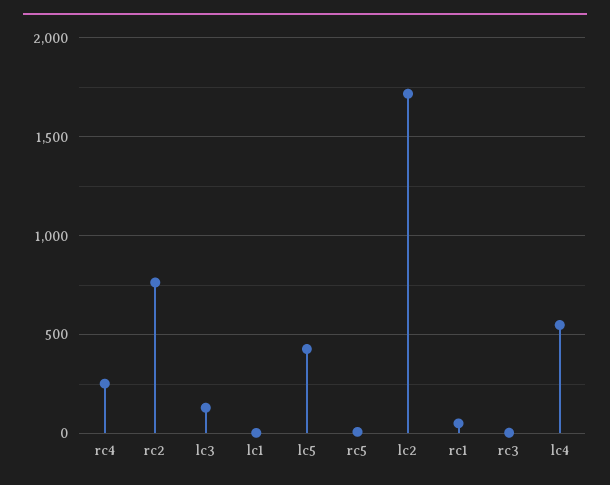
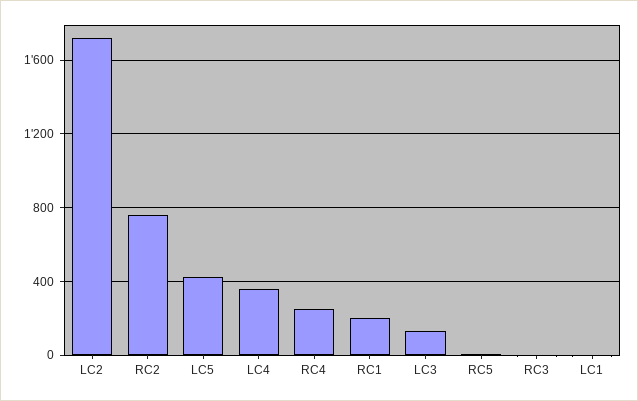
rc1: 50 -> 200
lc4: 550 -> 350

